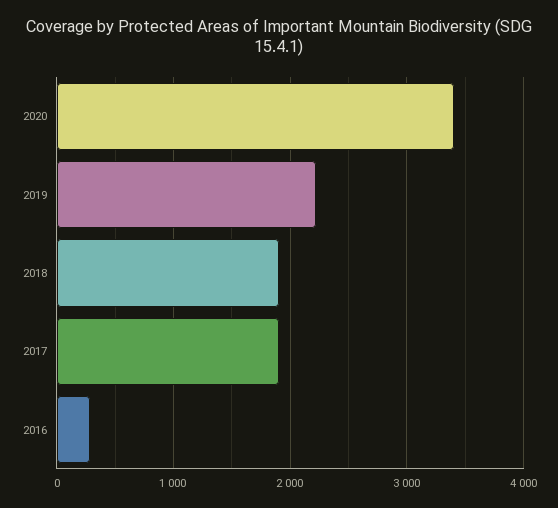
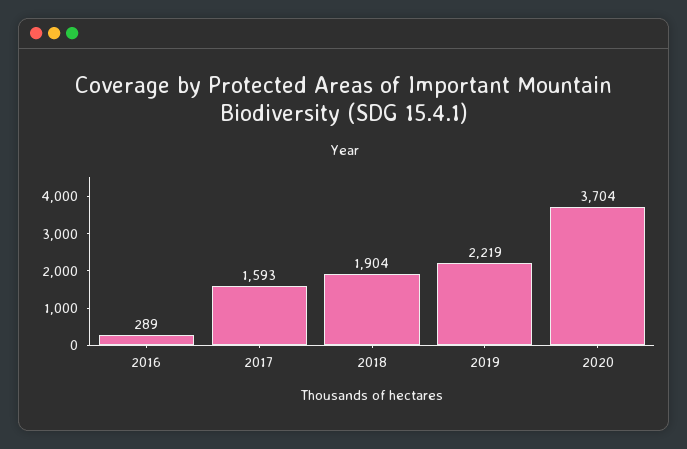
2020: 3400 -> 3704
2017: 1900 -> 1593

